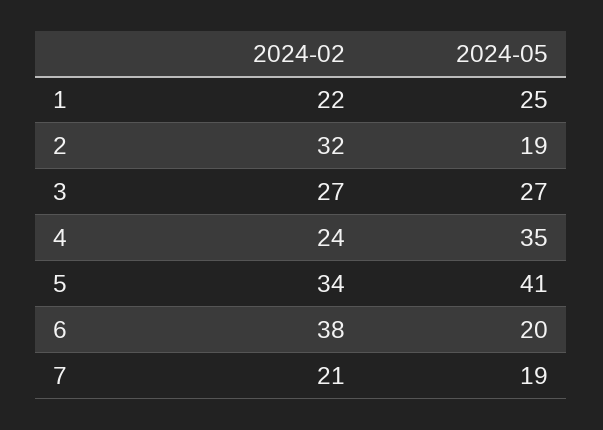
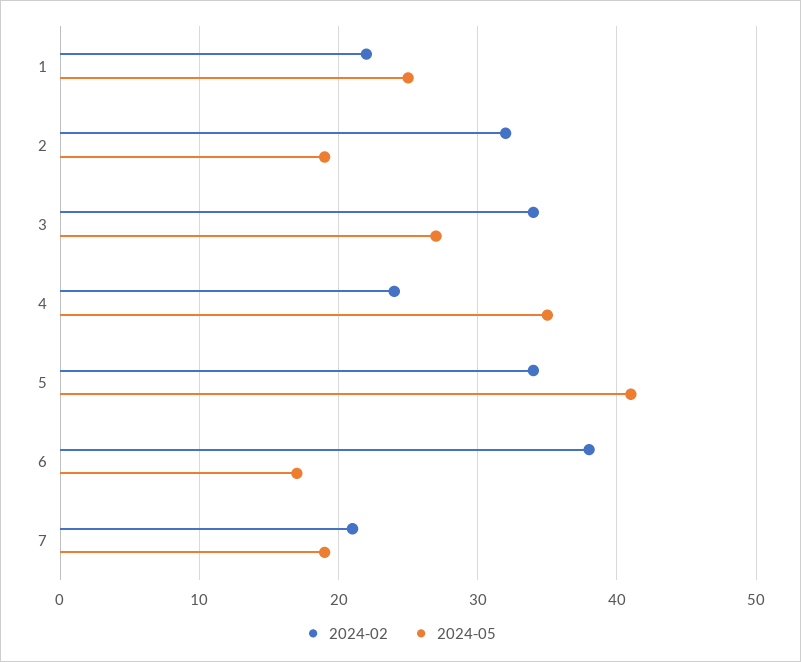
2024-02, 3: 27 -> 34
2024-05, 6: 20 -> 17

